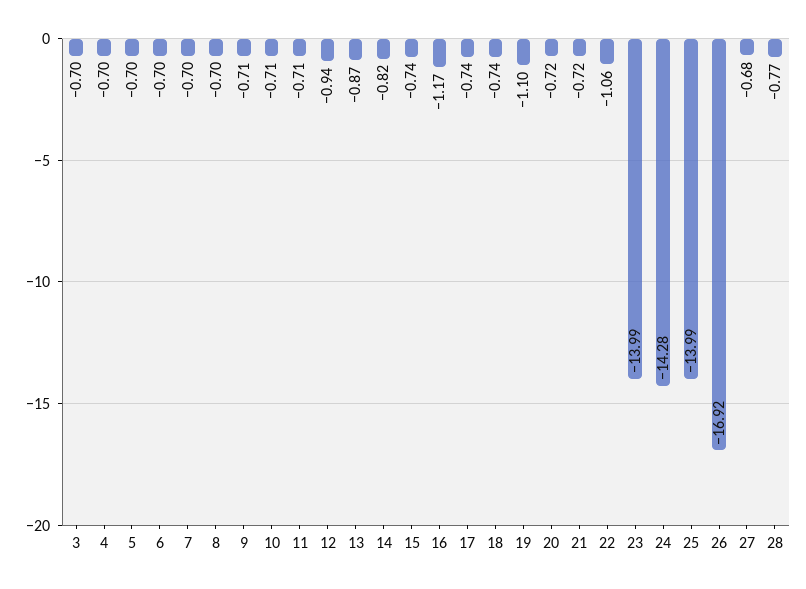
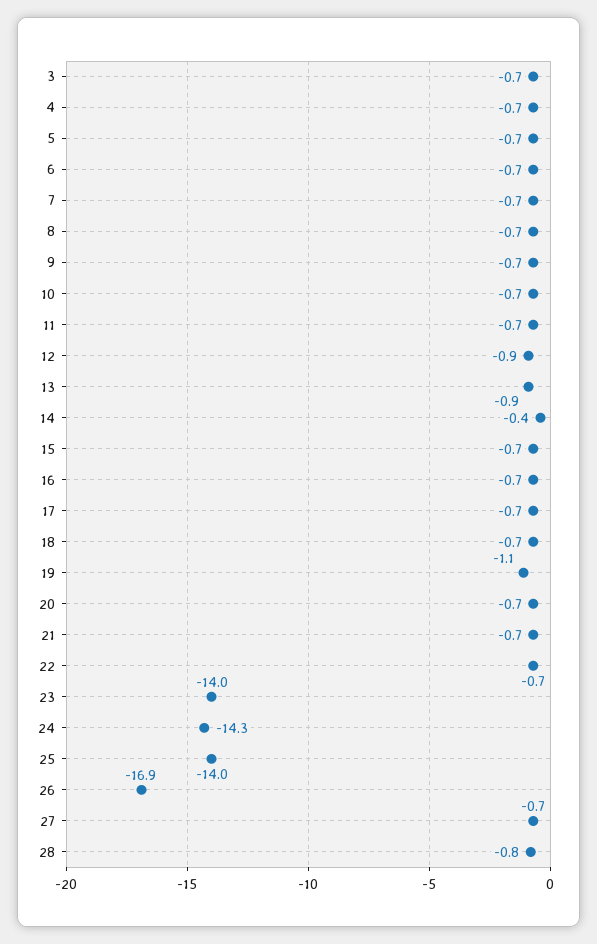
14: -0.82 -> -0.4
16: -1.17 -> -0.7
22: -1.06 -> -0.7

